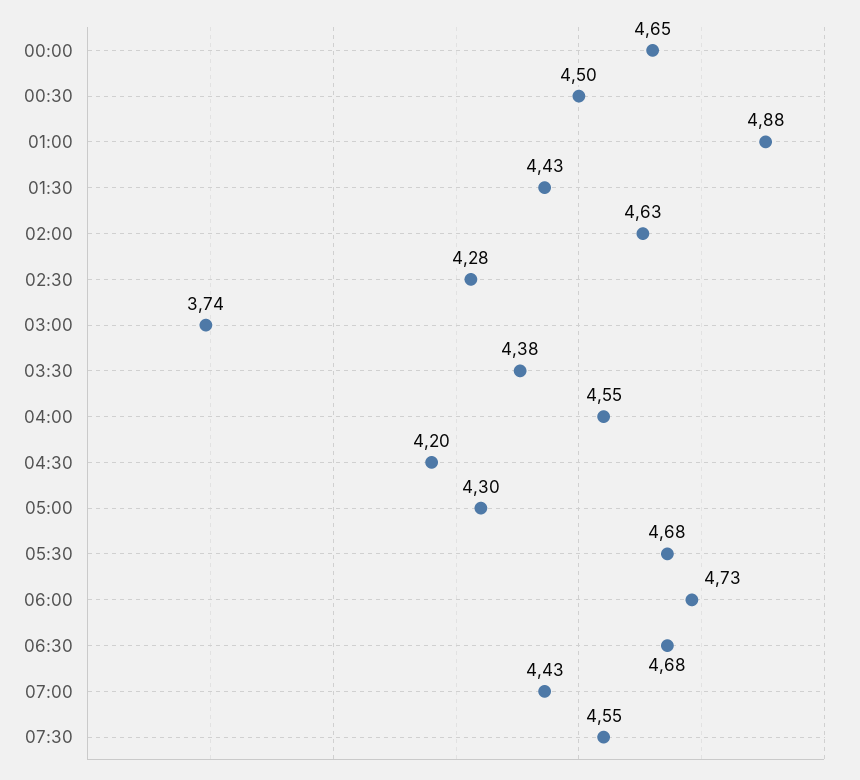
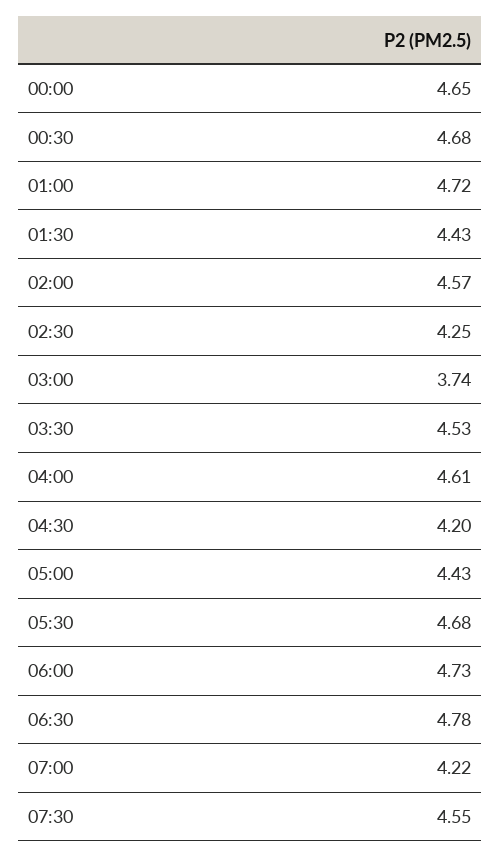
00:30: 4.5 -> 4.68
01:00: 4.88 -> 4.72
02:00: 4.63 -> 4.57
02:30: 4.28 -> 4.25
03:30: 4.38 -> 4.53
04:00: 4.55 -> 4.61
05:00: 4.3 -> 4.43
06:30: 4.68 -> 4.78
07:00: 4.43 -> 4.22

